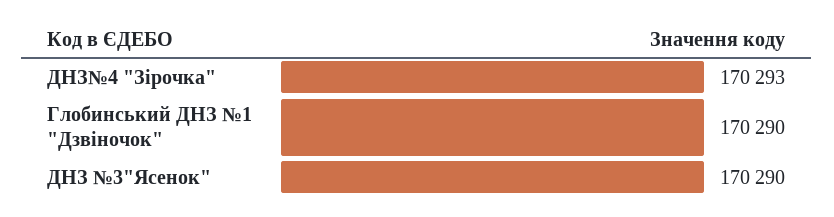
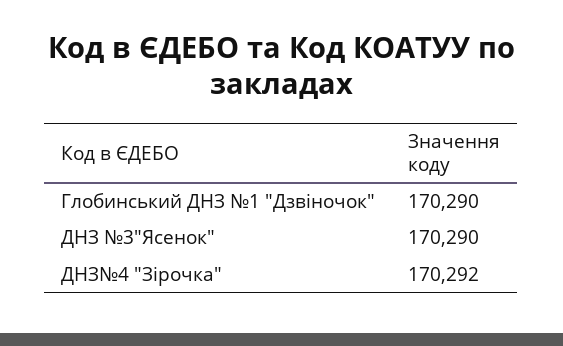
ДНЗ№4 "Зірочка": 170293 -> 170292

